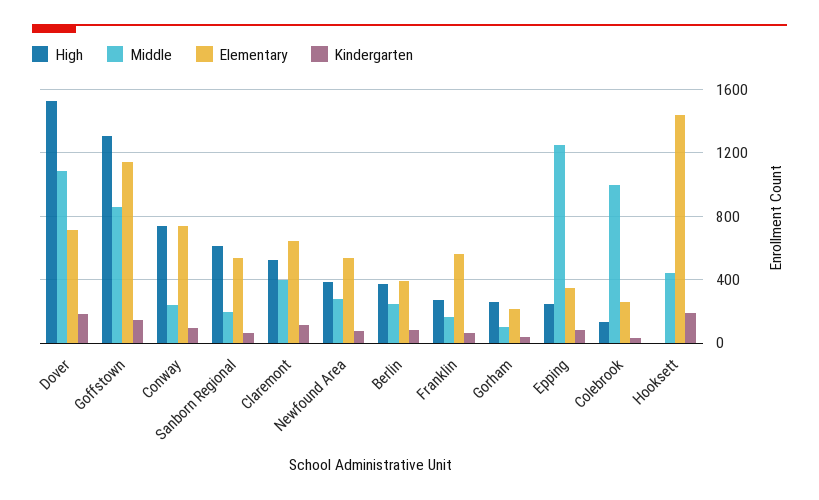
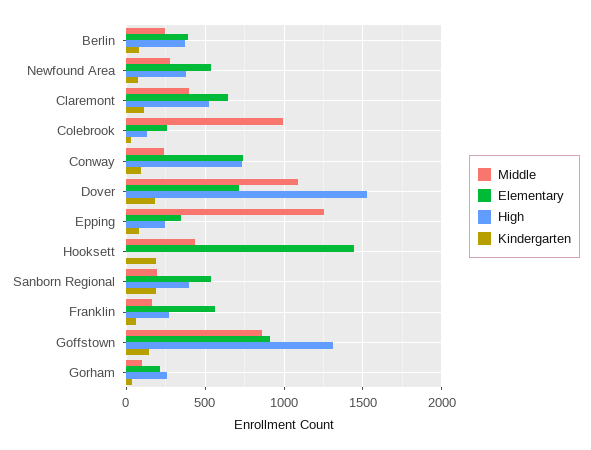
Elementary, Goffstown: 1150 -> 900
High, Sanborn Regional: 600 -> 400
Kindergarten, Sanborn Regional: 50 -> 200

